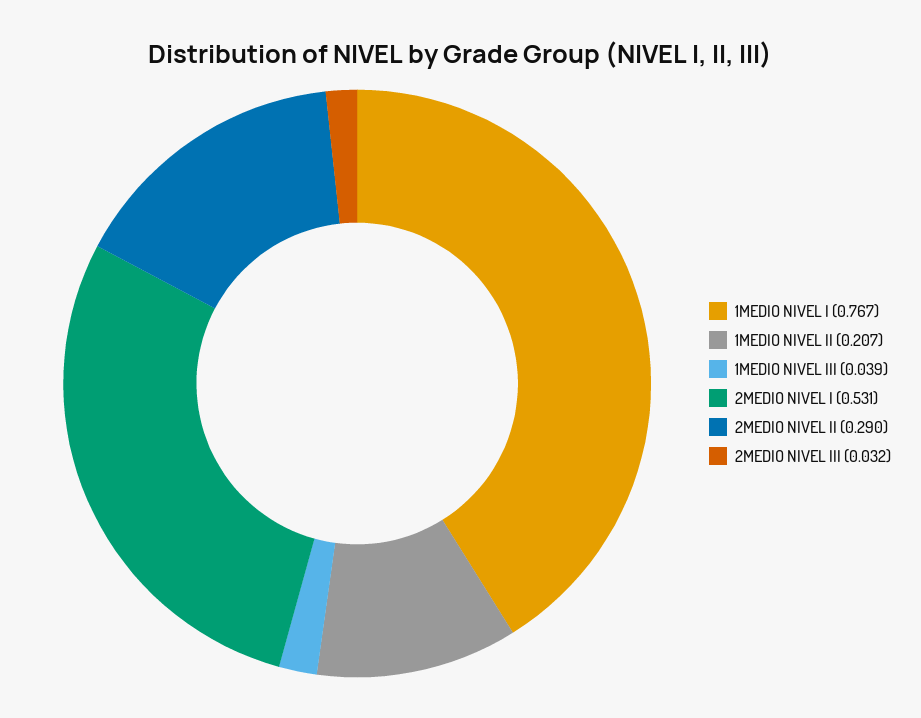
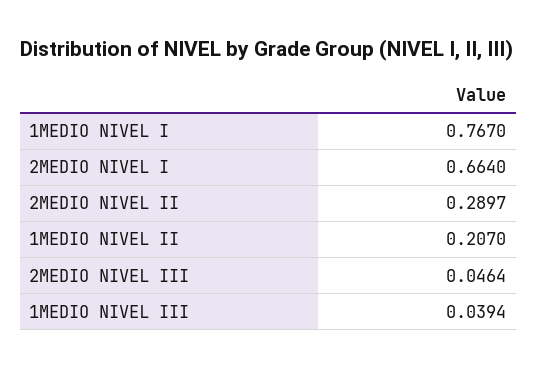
2MEDIO NIVEL I: 0.531 -> 0.664
2MEDIO NIVEL III: 0.032 -> 0.0464

